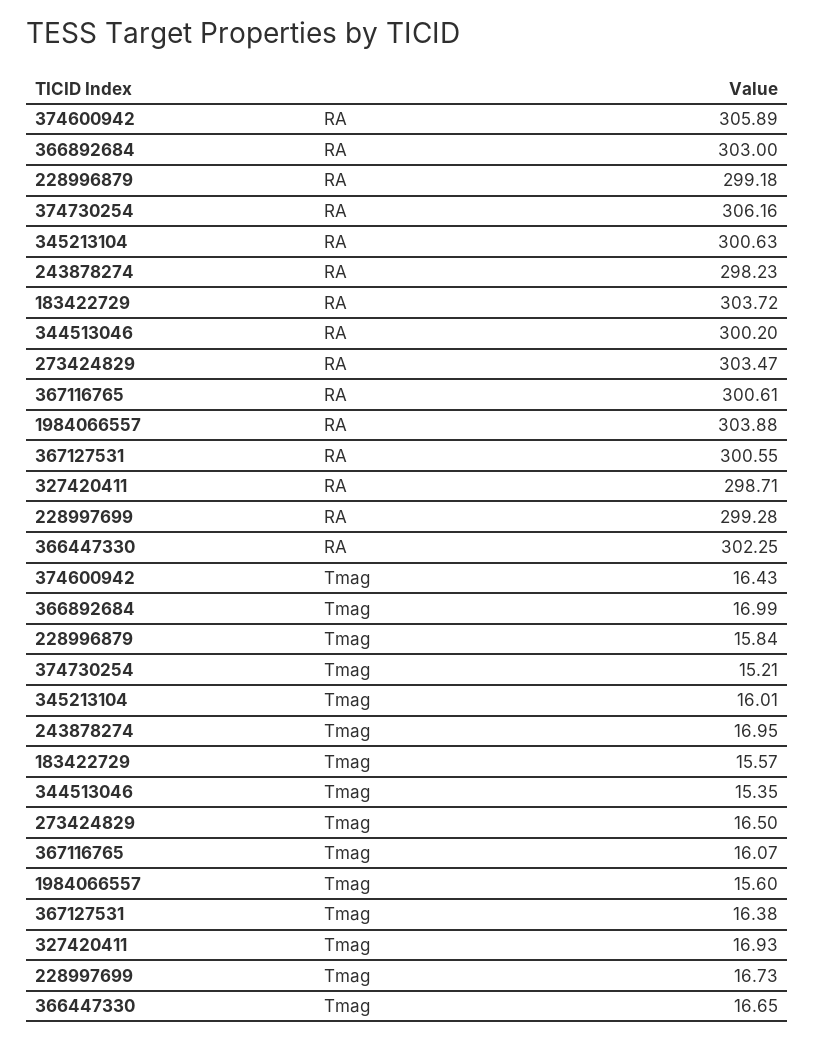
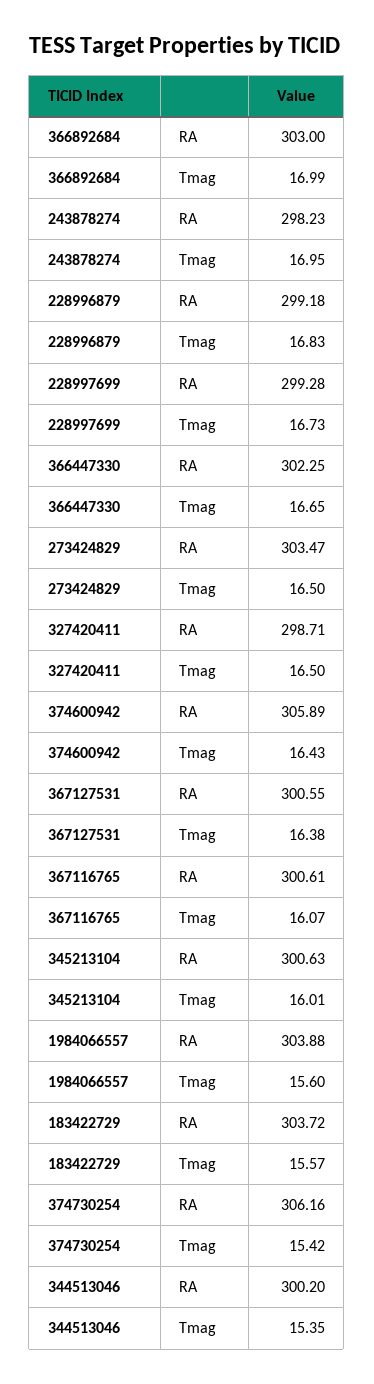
228996879, Tmag: 15.84 -> 16.83
374730254, Tmag: 15.21 -> 15.42
327420411, Tmag: 16.93 -> 16.5

